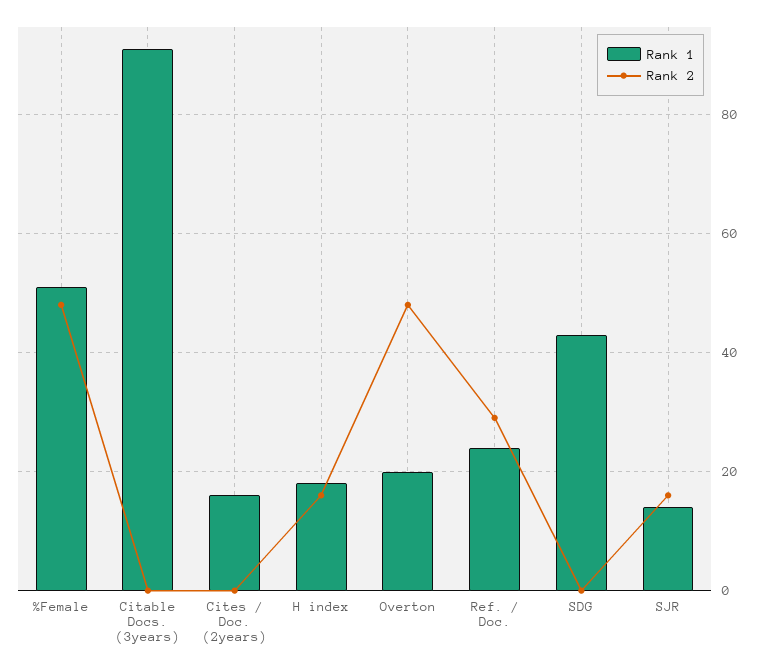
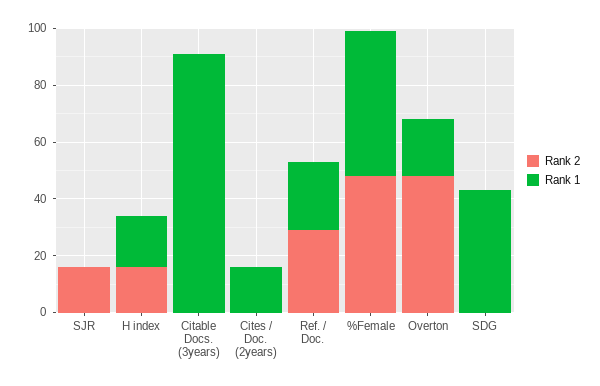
Rank 1, SJR: 15 -> 0

